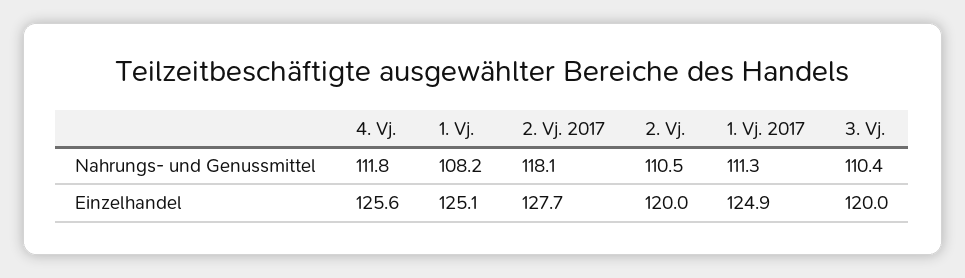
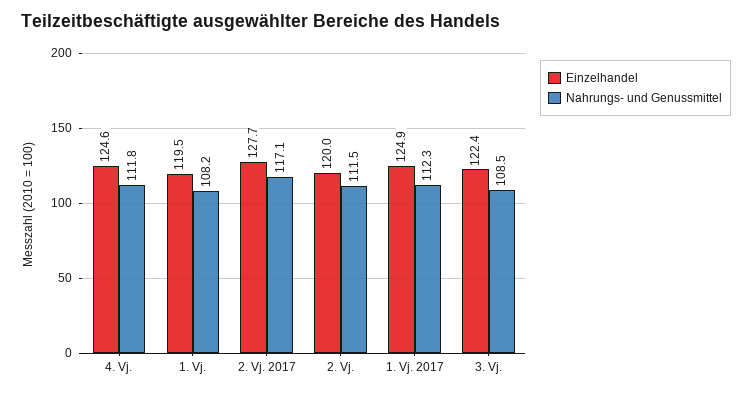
Nahrungs- und Genussmittel, 2. Vj. 2017: 118.1 -> 117.1
Nahrungs- und Genussmittel, 2. Vj.: 110.5 -> 111.5
Nahrungs- und Genussmittel, 1. Vj. 2017: 111.3 -> 112.3
Nahrungs- und Genussmittel, 3. Vj.: 110.4 -> 108.5
Einzelhandel, 4. Vj.: 125.6 -> 124.6
Einzelhandel, 1. Vj.: 125.1 -> 119.5
Einzelhandel, 3. Vj.: 120 -> 122.4

